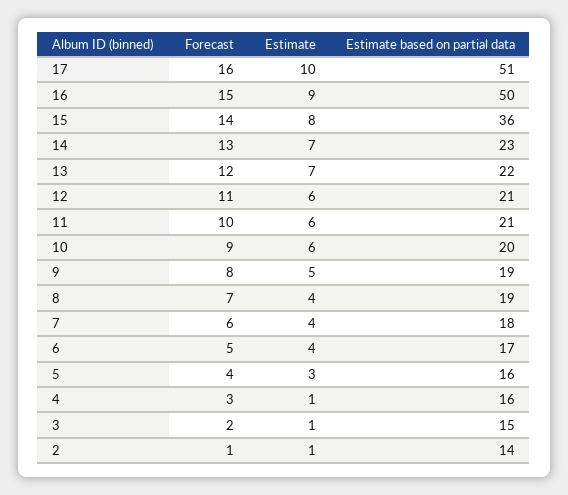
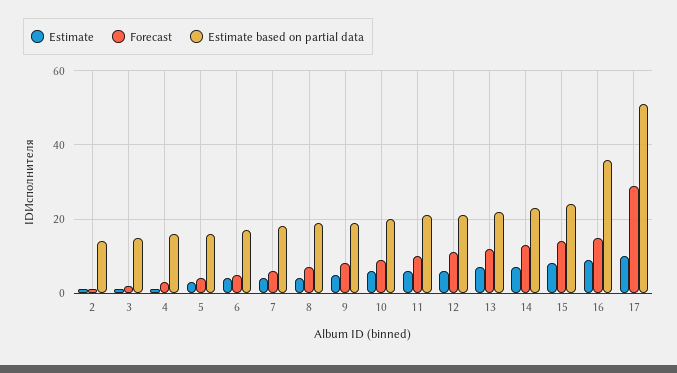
Forecast, 17: 16 -> 30
Estimate based on partial data, 16: 50 -> 35
Estimate based on partial data, 15: 36 -> 25

